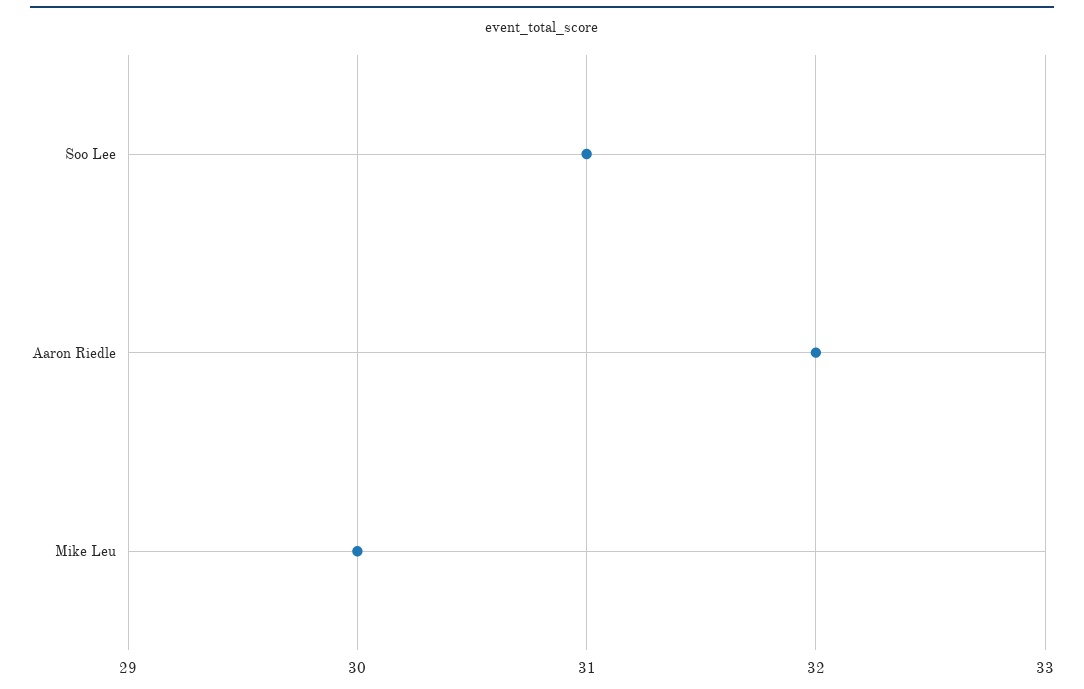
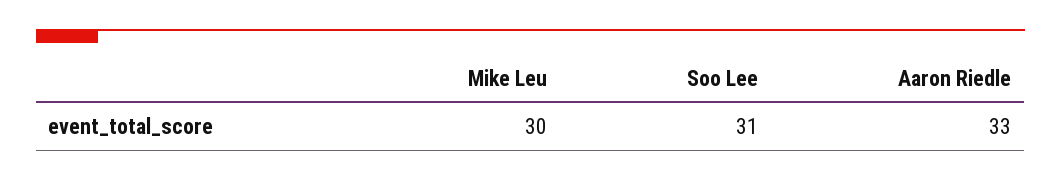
Aaron Riedle: 32 -> 33

